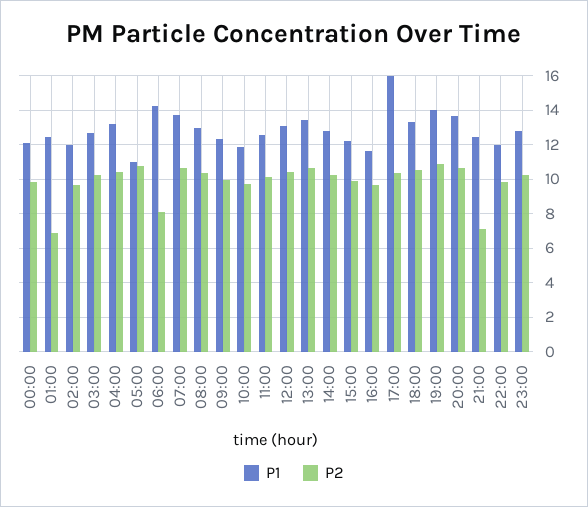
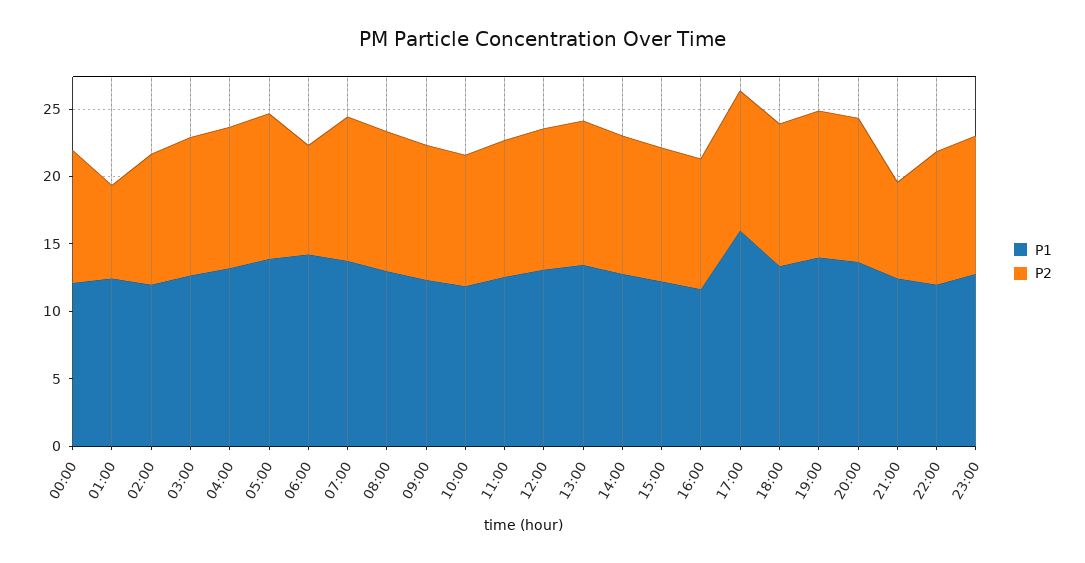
P1, 05:00: 11 -> 14

